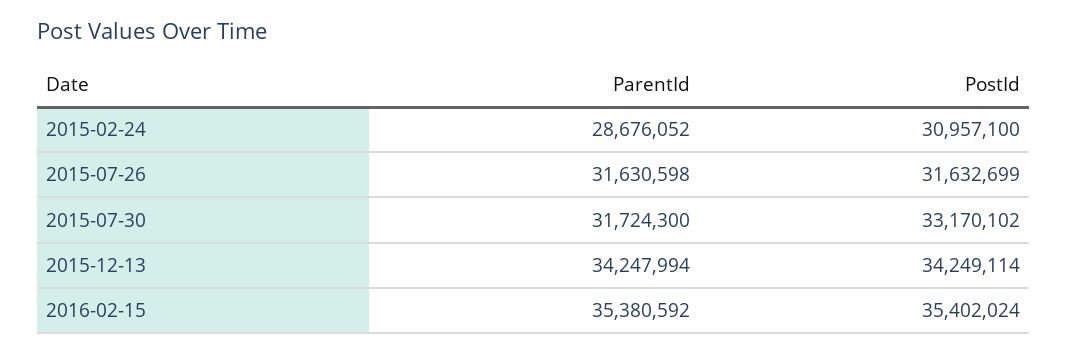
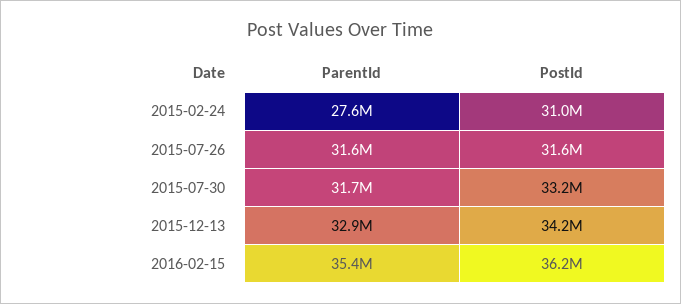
ParentId, 2015-02-24: 28676052 -> 27600000
ParentId, 2015-12-13: 34247994 -> 32900000
PostId, 2016-02-15: 35402024 -> 36200000

